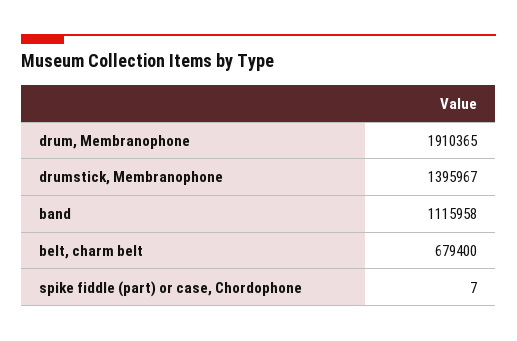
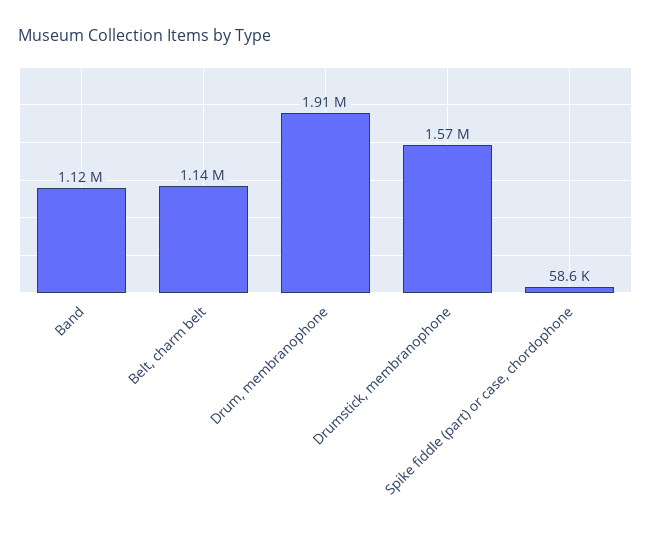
drumstick, Membranophone: 1395967 -> 1570000
belt, charm belt: 679400 -> 1140000
spike fiddle (part) or case, Chordophone: 7 -> 58600

